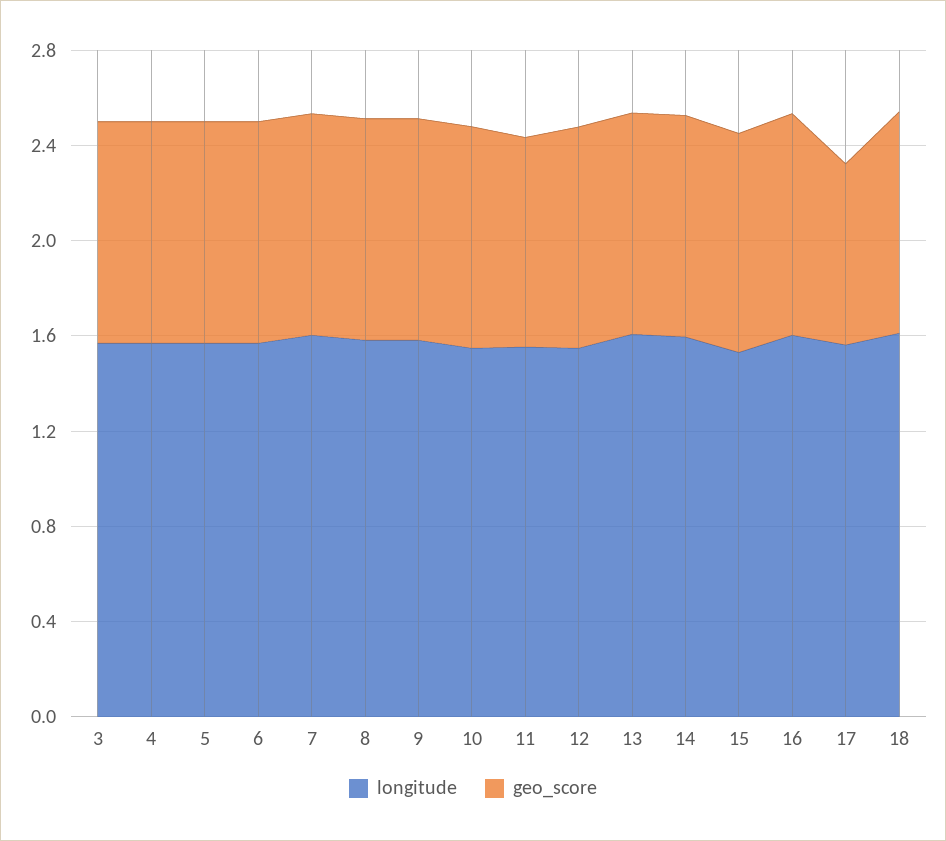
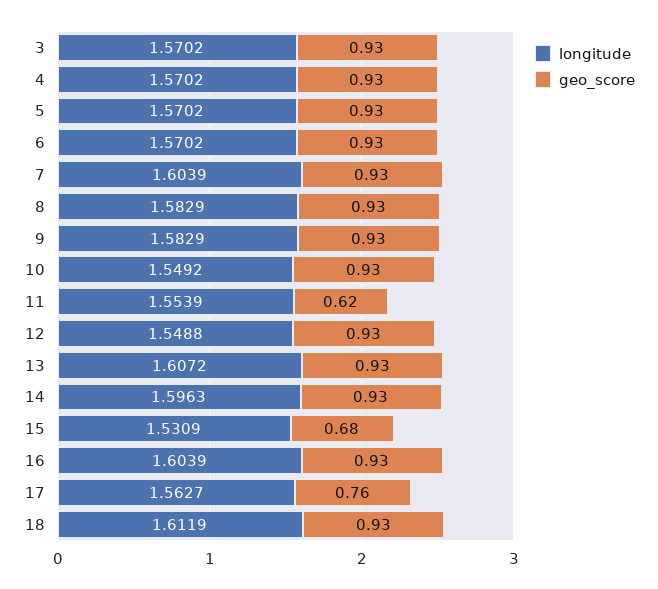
geo_score, 11: 0.9 -> 0.62
geo_score, 15: 0.9 -> 0.68

